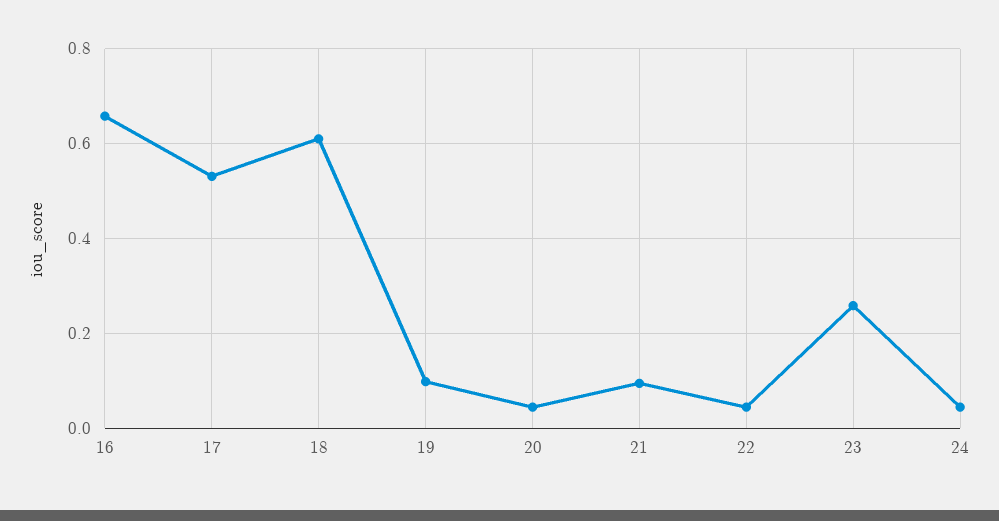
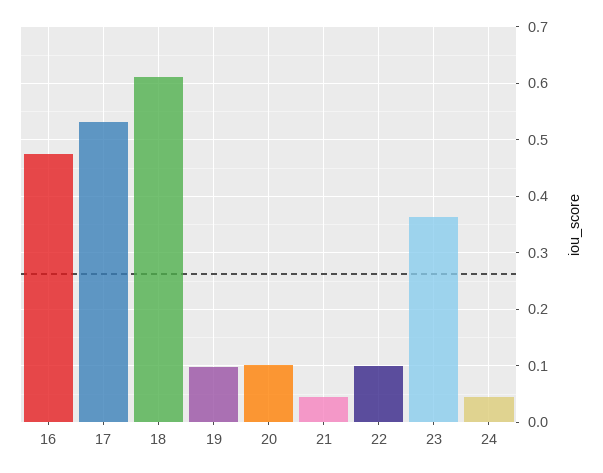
16: 0.66 -> 0.48
20: 0.04 -> 0.1
21: 0.1 -> 0.04
22: 0.04 -> 0.1
23: 0.26 -> 0.36

